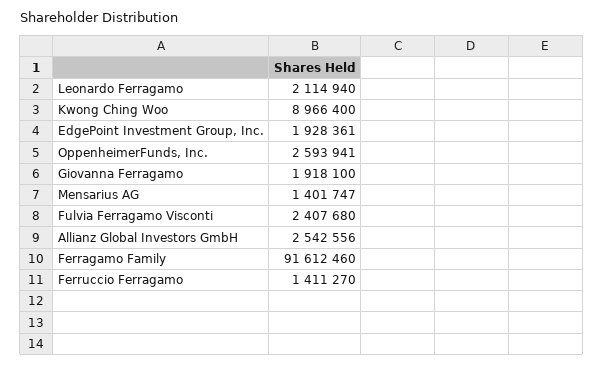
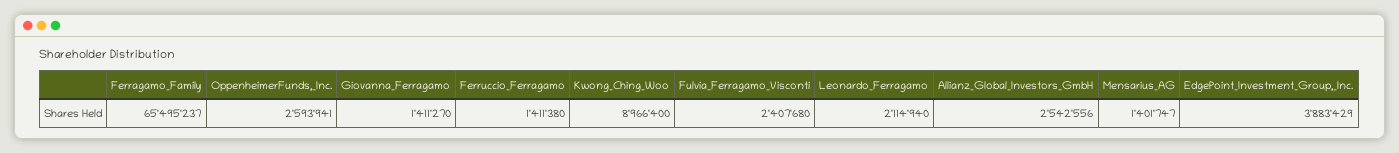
EdgePoint Investment Group, Inc.: 1928361 -> 3883429
Giovanna Ferragamo: 1918100 -> 1411270
Ferragamo Family: 91612460 -> 65495237
Ferruccio Ferragamo: 1411270 -> 1411380

